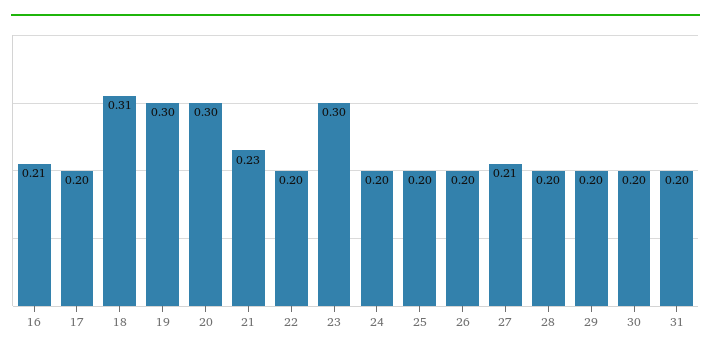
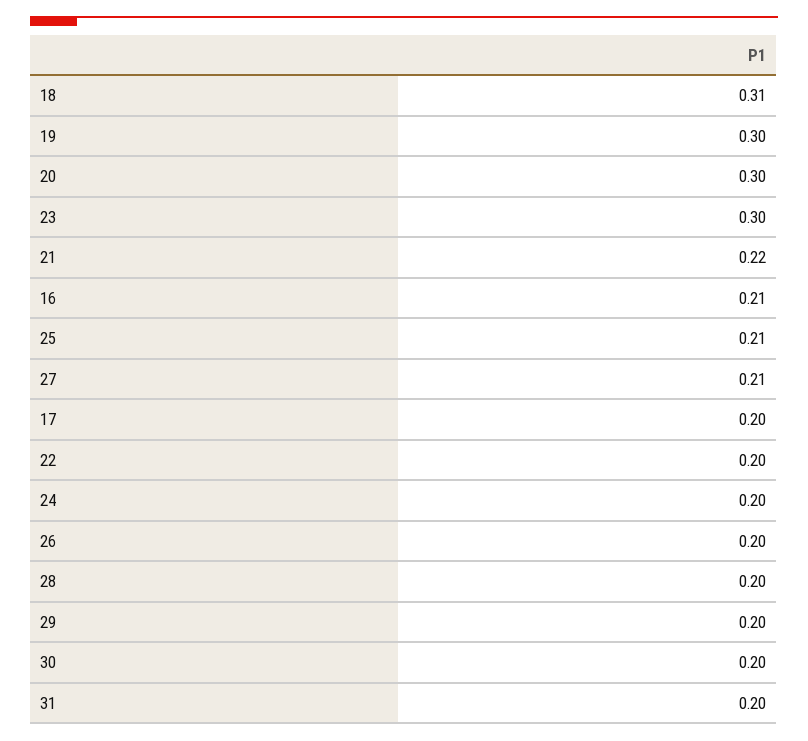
21: 0.23 -> 0.22
25: 0.2 -> 0.21

